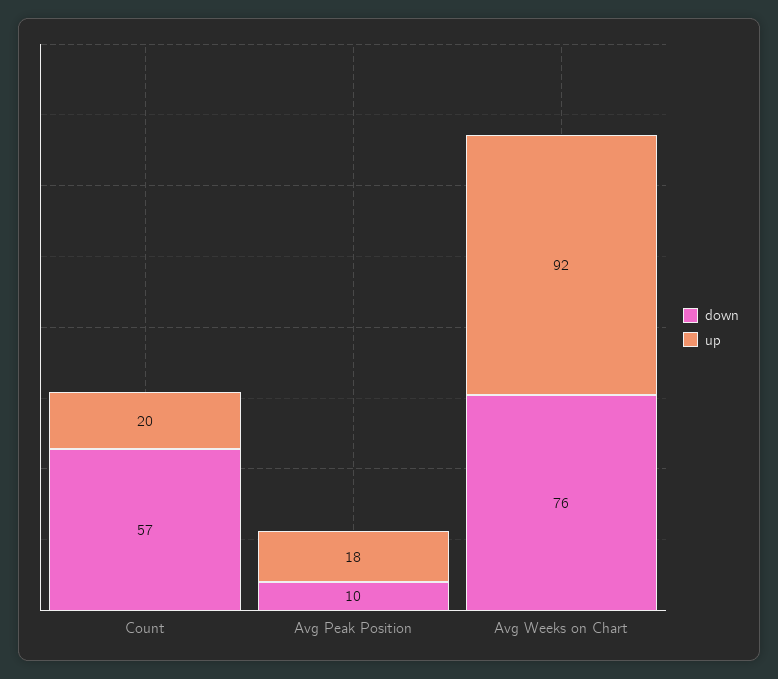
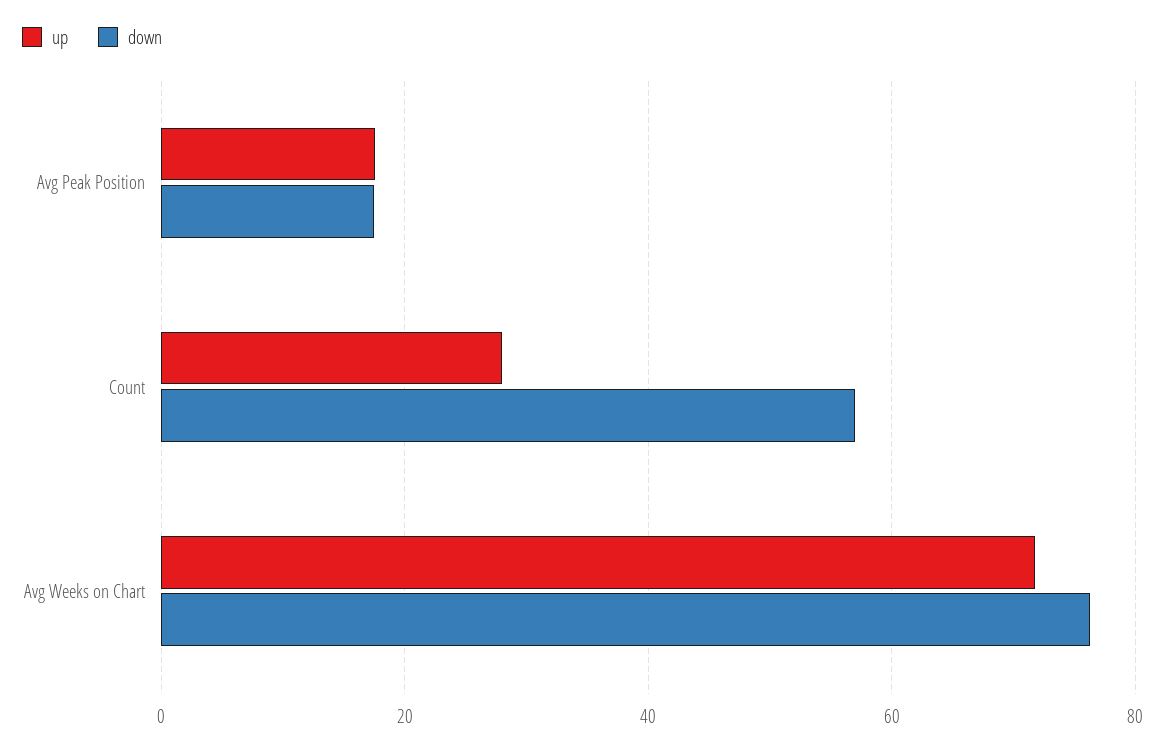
up, Count: 20 -> 28
down, Avg Peak Position: 10 -> 18
up, Avg Weeks on Chart: 92 -> 72

